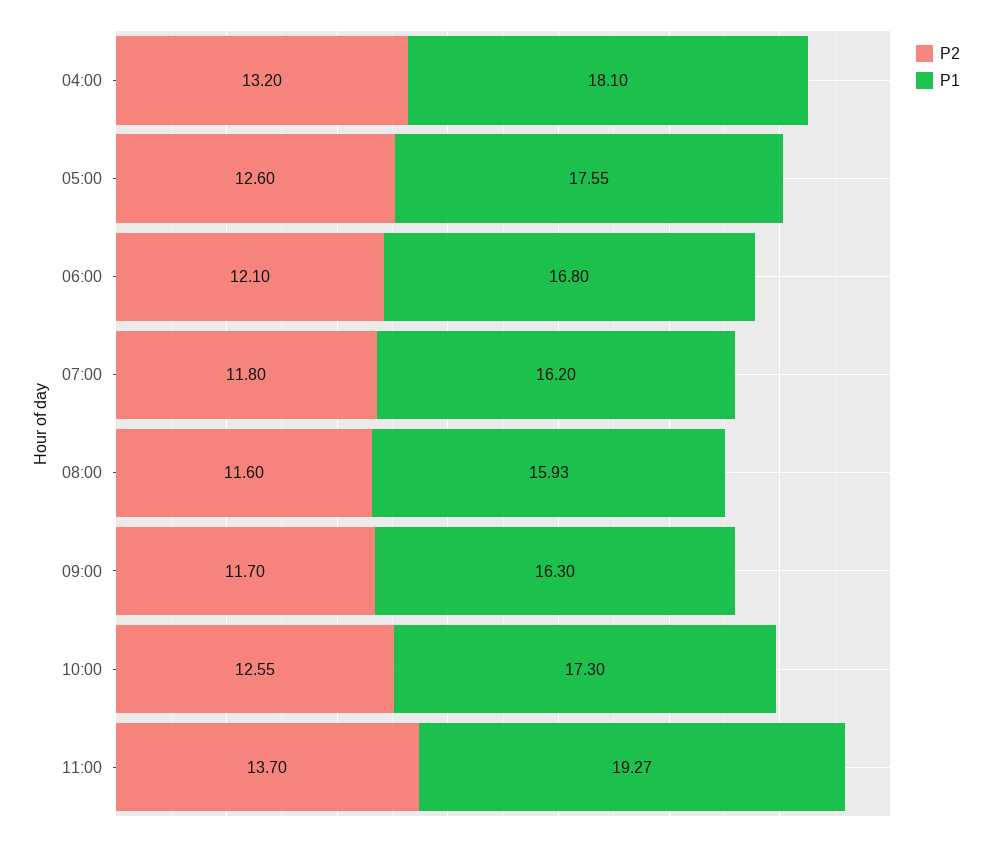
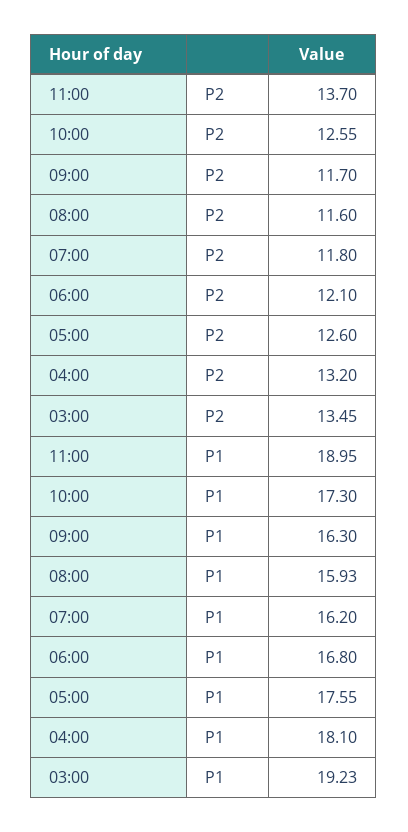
P1, 11:00: 19.27 -> 18.95
P2, 03:00: none -> 13.45
P1, 03:00: none -> 19.23

